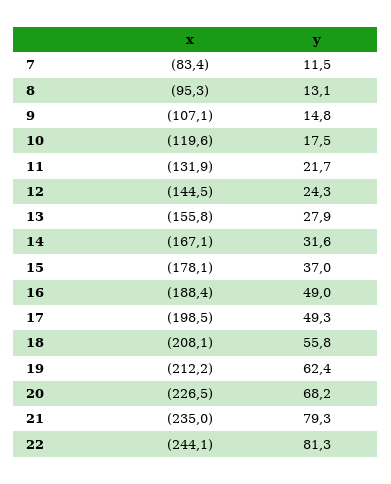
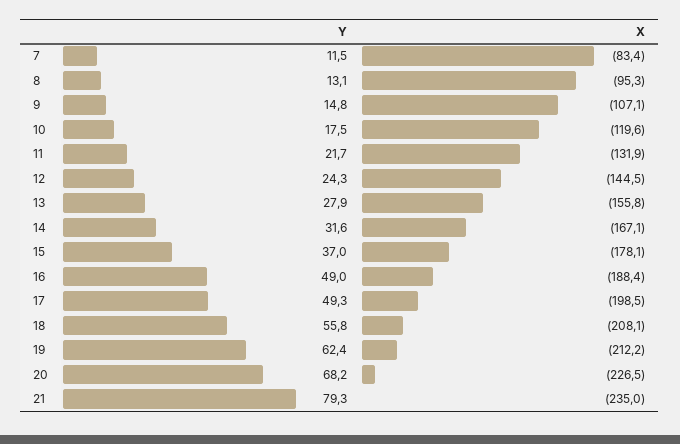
x, 22: -244.1 -> none
y, 22: 81.3 -> none

